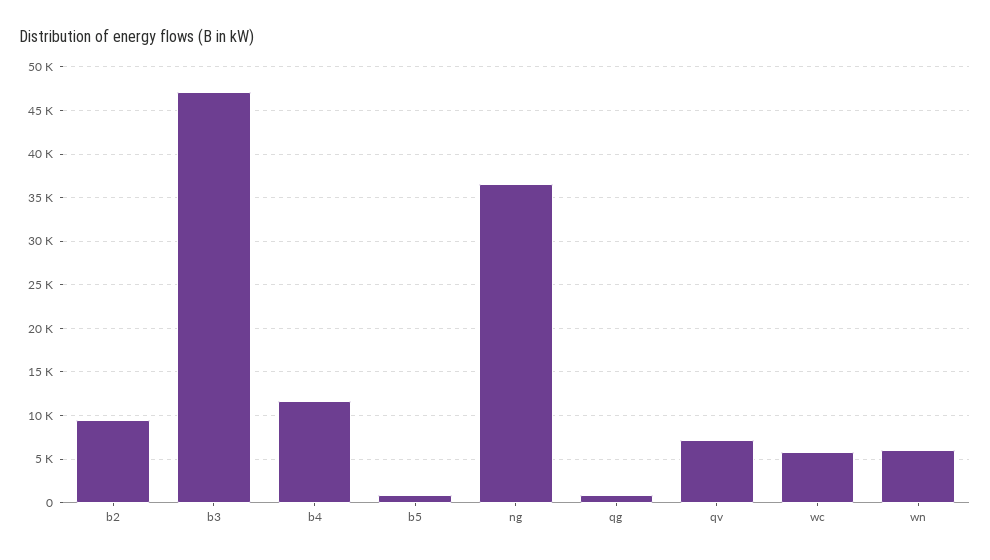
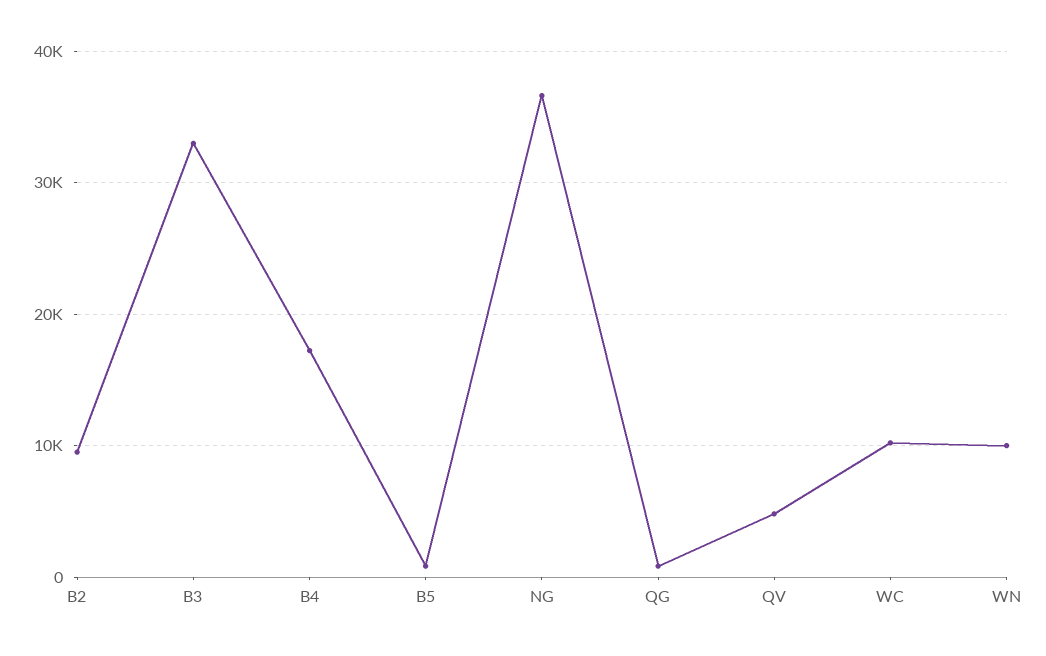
b3: 47000 -> 33000
b4: 12000 -> 17000
qv: 7000 -> 5000
wc: 6000 -> 10000
wn: 6000 -> 10000

